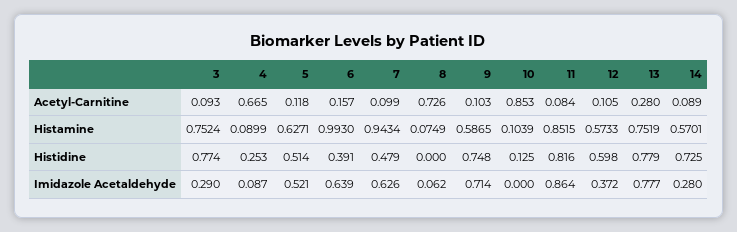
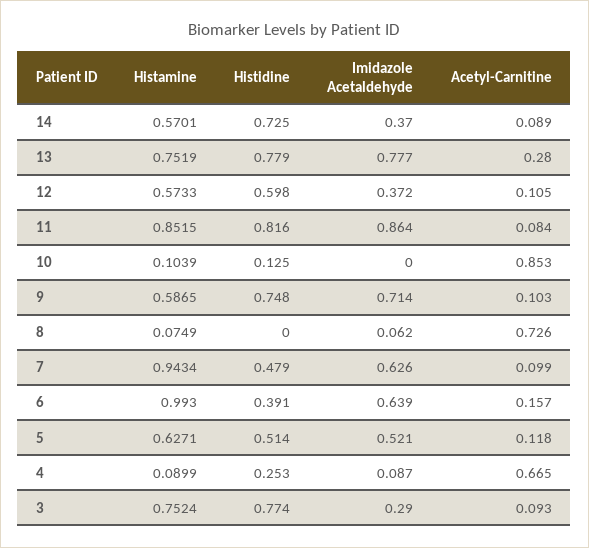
14, Imidazole Acetaldehyde: 0.28 -> 0.37

